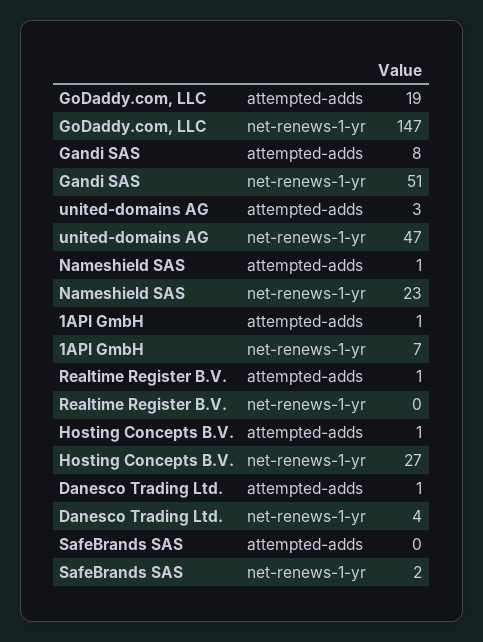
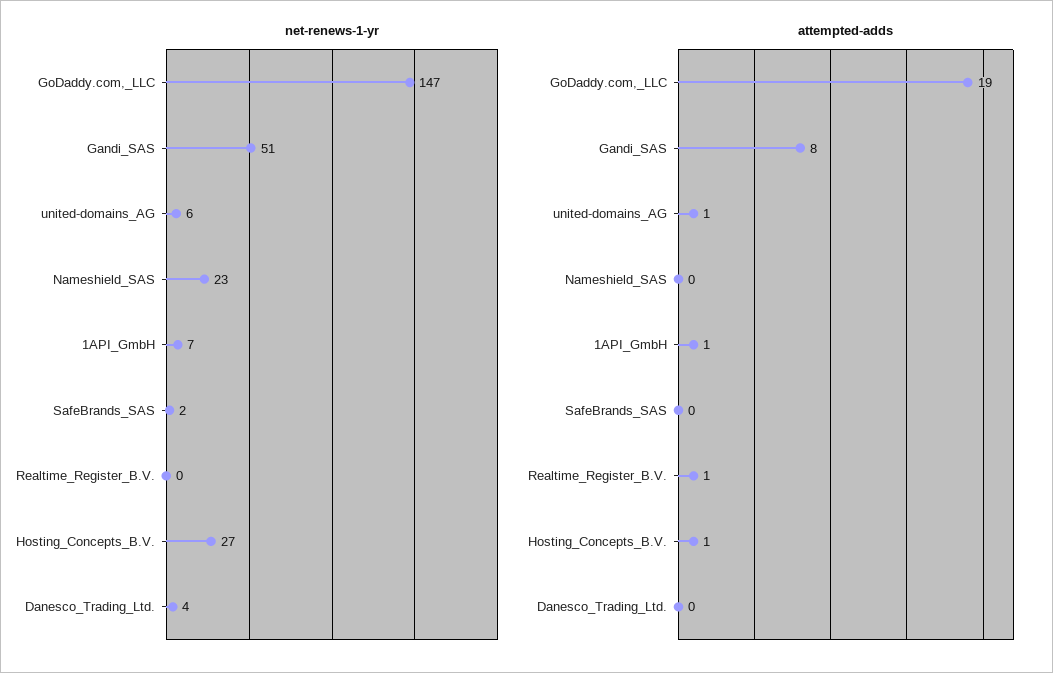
attempted-adds, united-domains AG: 3 -> 1
net-renews-1-yr, united-domains AG: 47 -> 6
attempted-adds, Nameshield SAS: 1 -> 0
attempted-adds, Danesco Trading Ltd.: 1 -> 0

